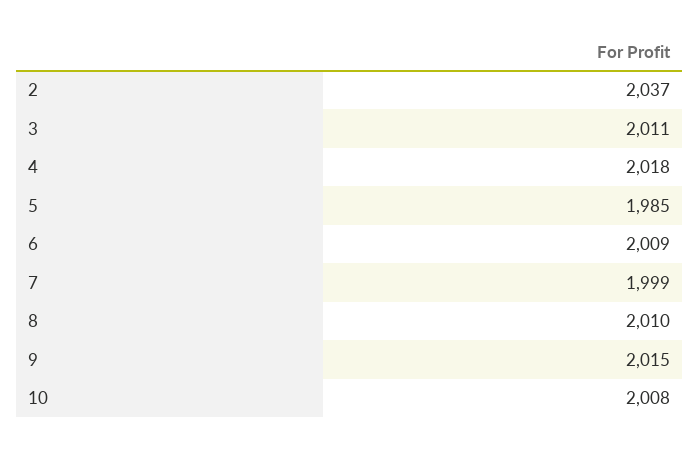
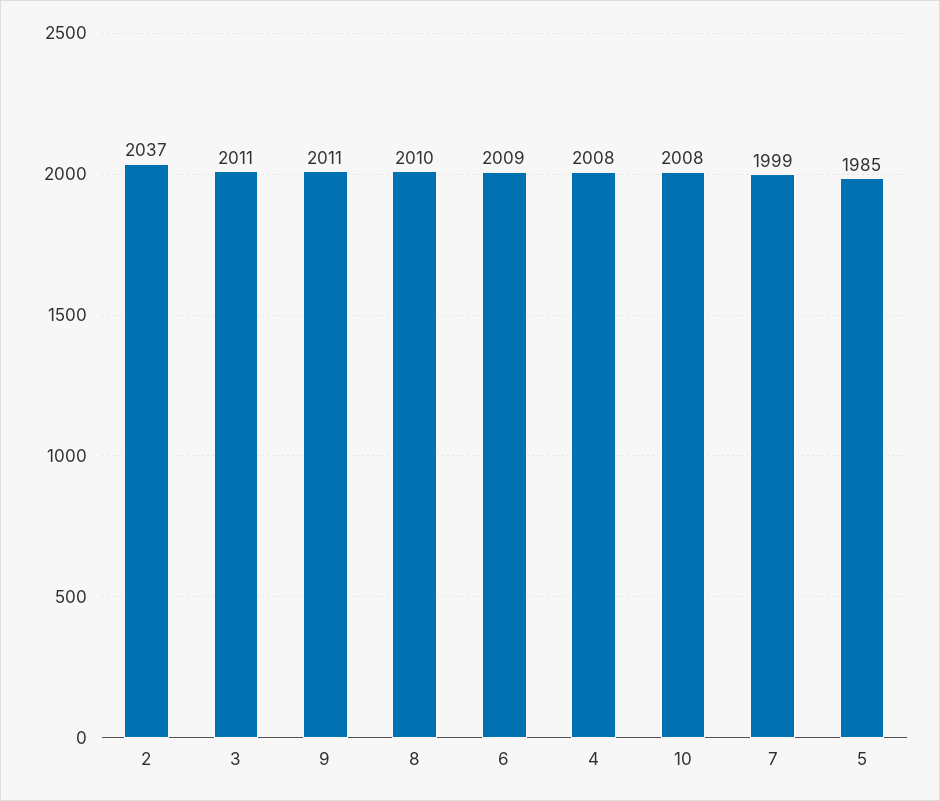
4: 2018 -> 2008
9: 2015 -> 2011

